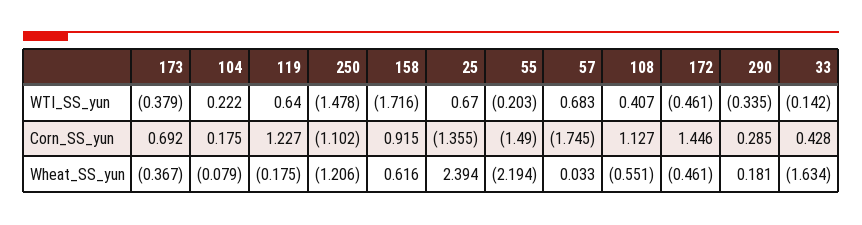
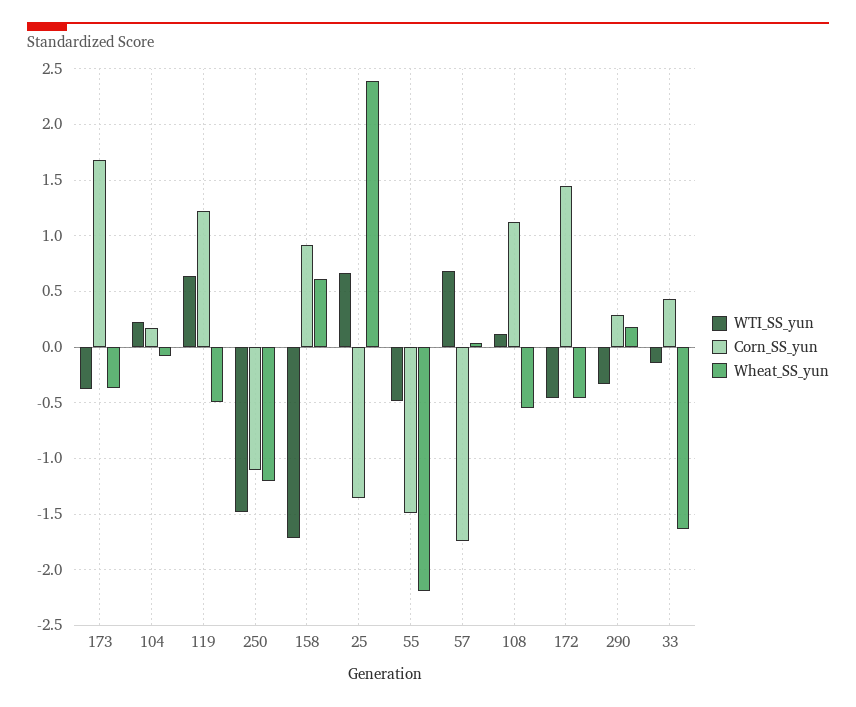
WTI_SS_yun, 55: -0.203 -> -0.5
WTI_SS_yun, 108: 0.407 -> 0.1
Corn_SS_yun, 173: 0.692 -> 1.7
Wheat_SS_yun, 119: -0.175 -> -0.5

